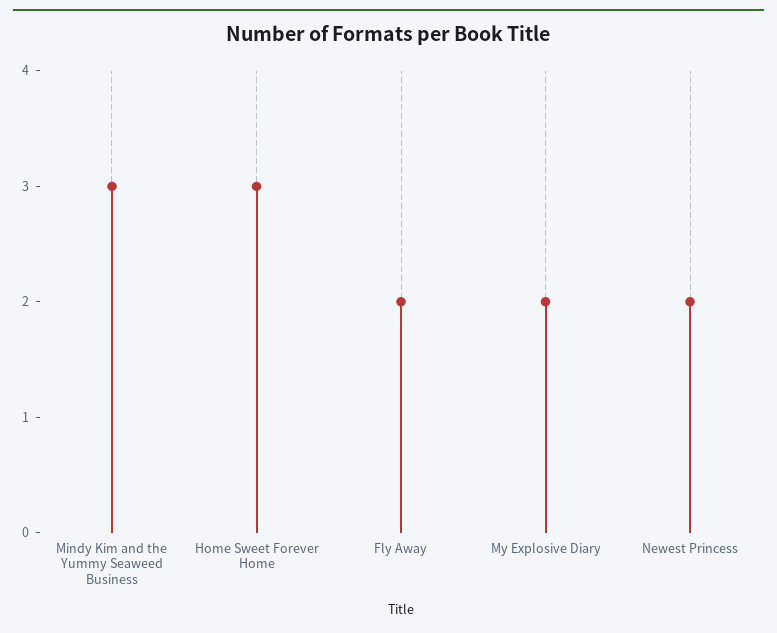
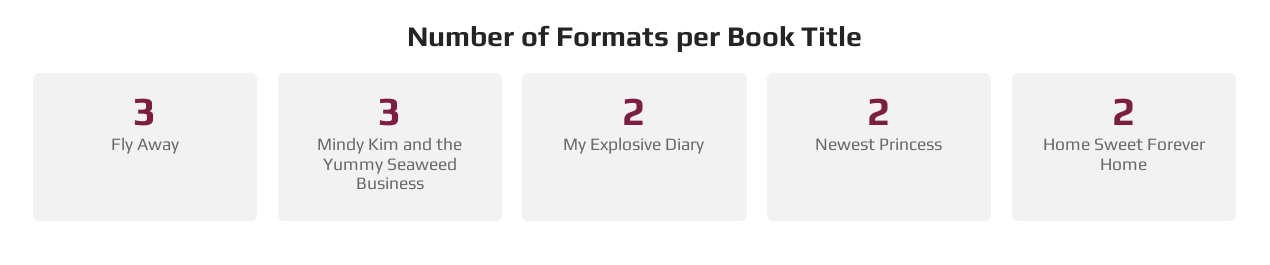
Home Sweet Forever Home: 3 -> 2
Fly Away: 2 -> 3

